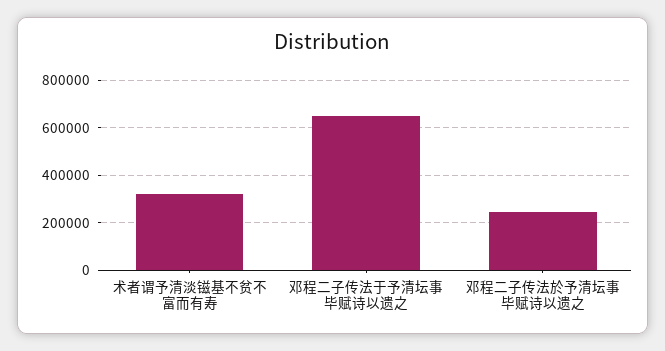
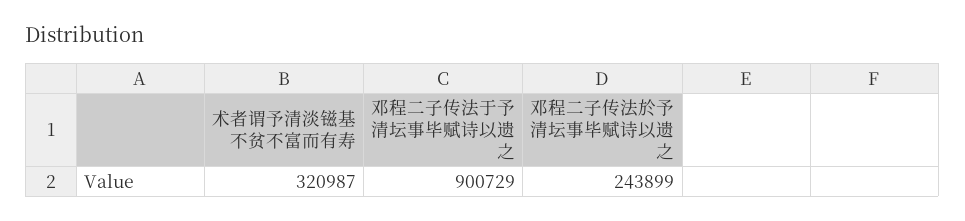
邓程二子传法于予清坛事毕赋诗以遗之: 650000 -> 900729

